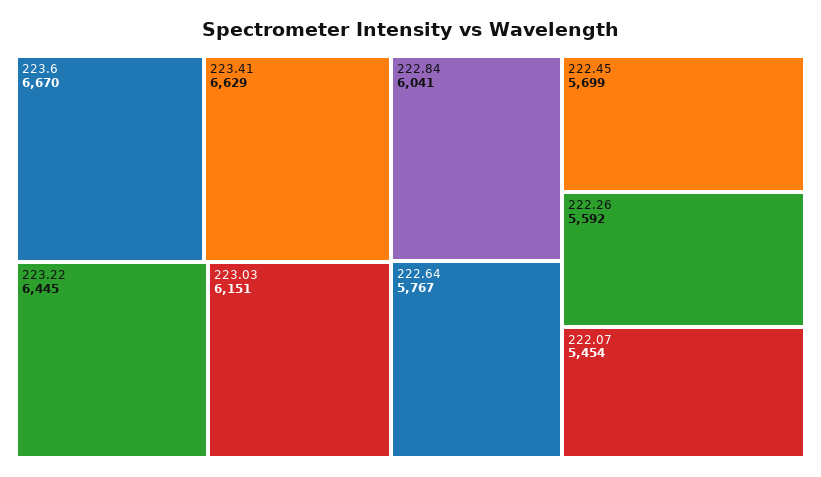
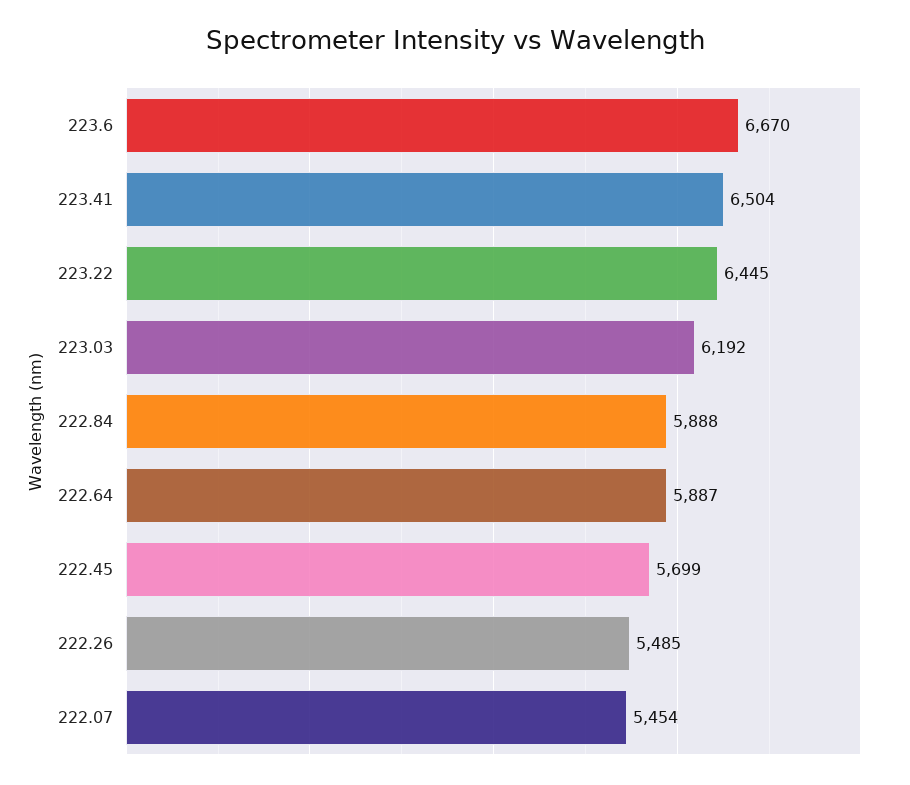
223.41: 6629 -> 6504
223.03: 6151 -> 6192
222.84: 6041 -> 5888
222.64: 5767 -> 5887
222.26: 5592 -> 5485

